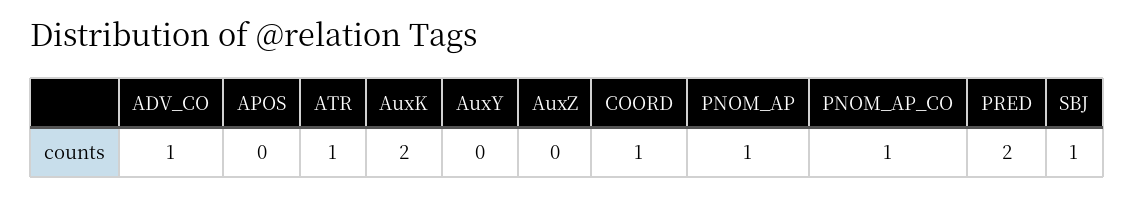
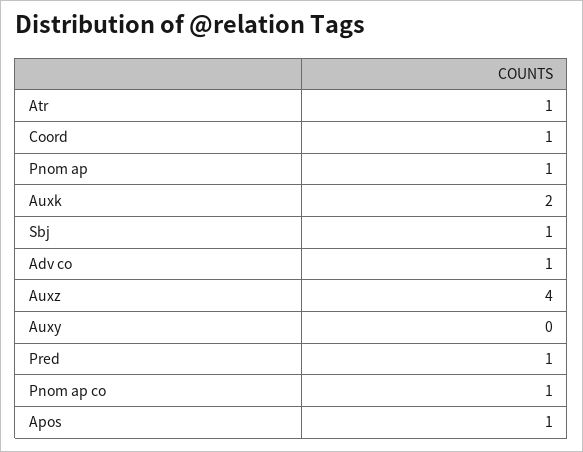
APOS: 0 -> 1
AuxZ: 0 -> 4
PRED: 2 -> 1

